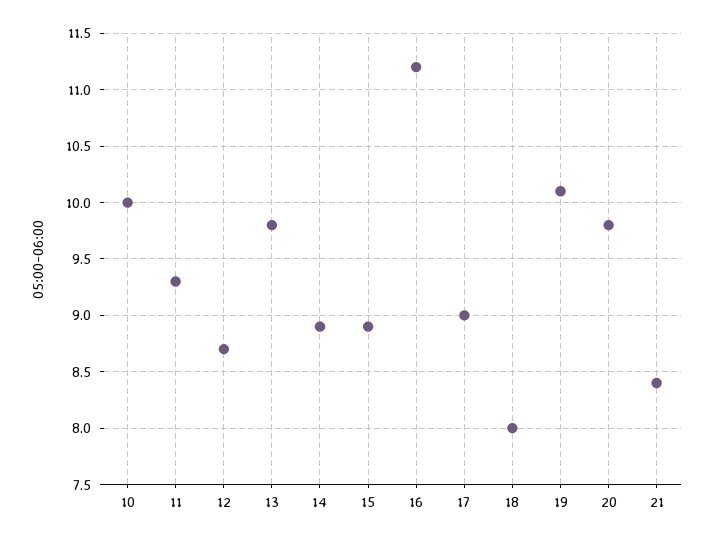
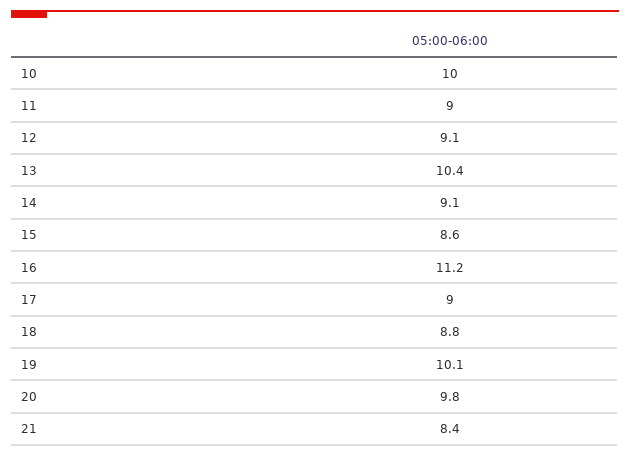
11: 9.3 -> 9
12: 8.7 -> 9.1
13: 9.8 -> 10.4
14: 8.9 -> 9.1
15: 8.9 -> 8.6
18: 8 -> 8.8

